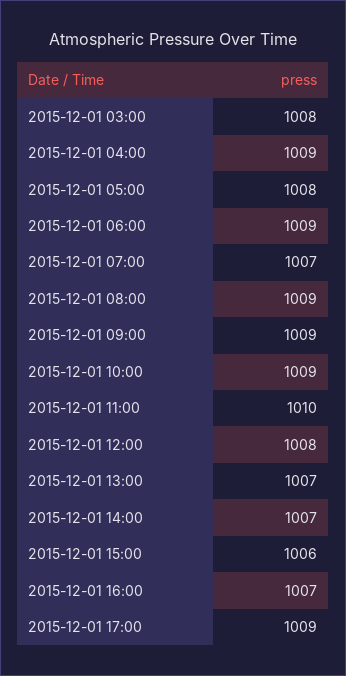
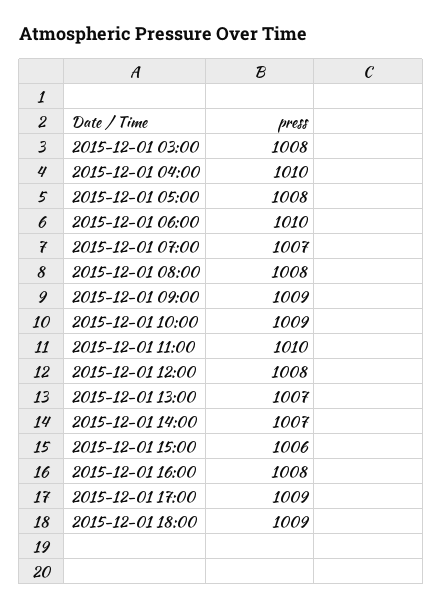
2015-12-01 04:00: 1009 -> 1010
2015-12-01 06:00: 1009 -> 1010
2015-12-01 08:00: 1009 -> 1008
2015-12-01 16:00: 1007 -> 1008
2015-12-01 18:00: none -> 1009

